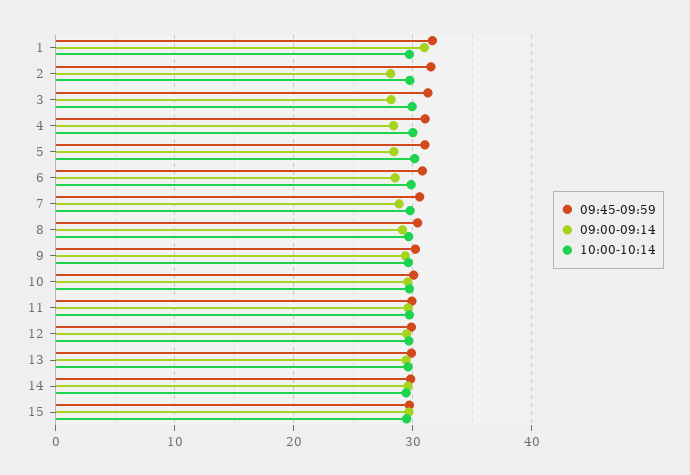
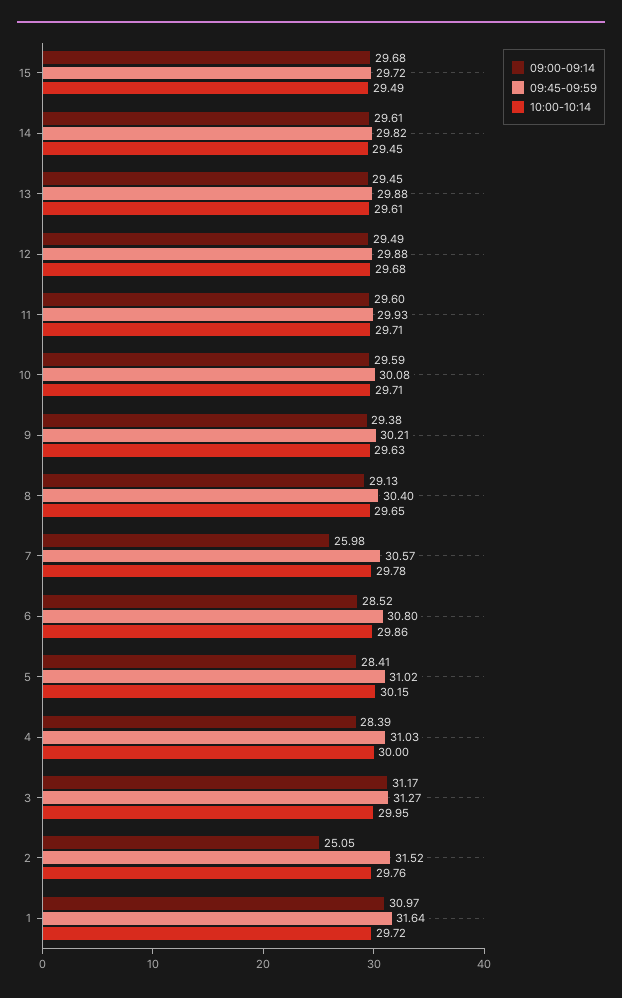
09:00-09:14, 2: 28 -> 25.05
09:00-09:14, 3: 28 -> 31.17
09:00-09:14, 7: 29 -> 25.98

